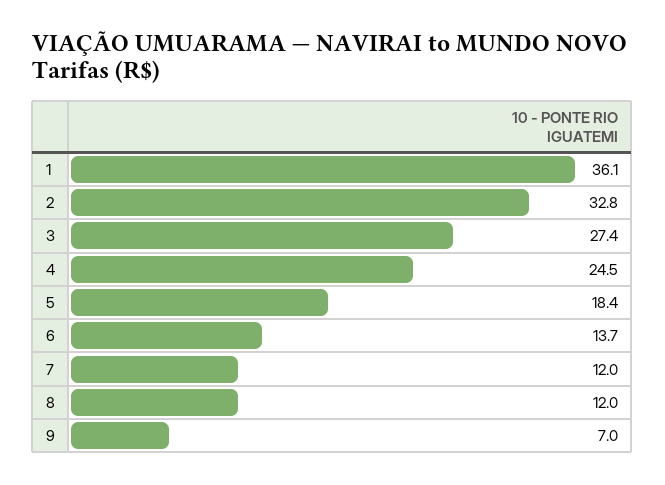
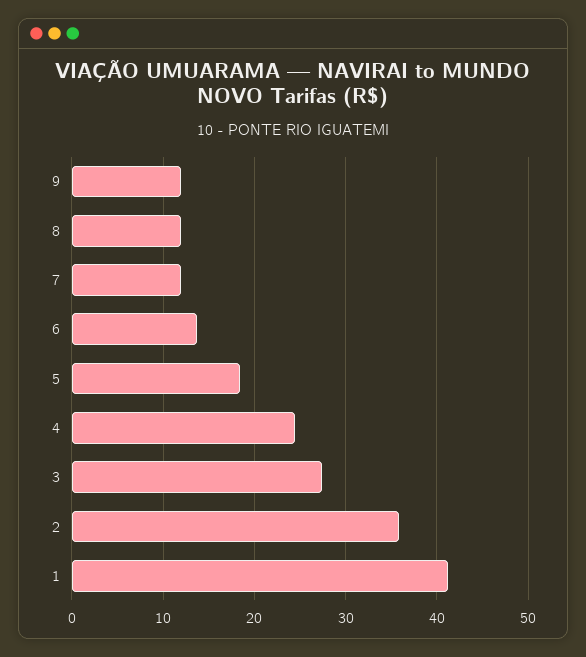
1: 36.1 -> 41
2: 32.8 -> 36
9: 7 -> 12

